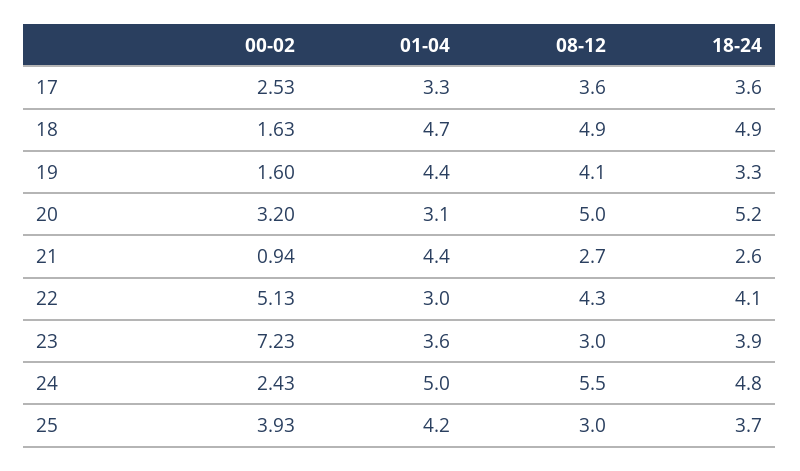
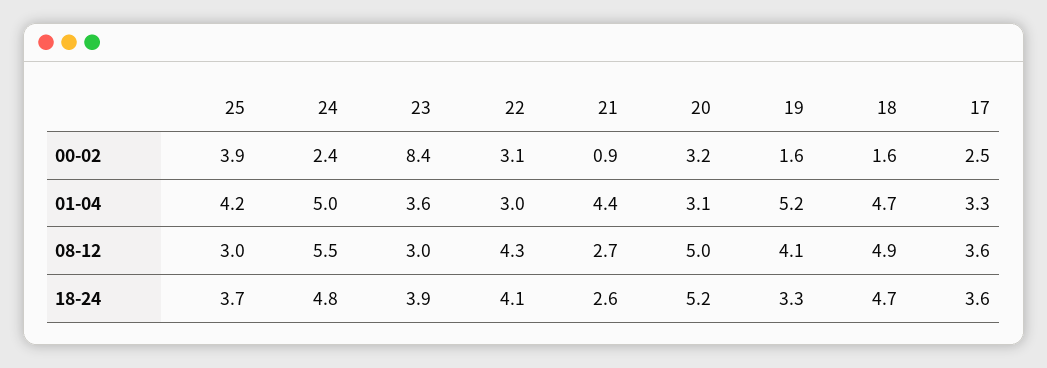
18-24, 18: 4.9 -> 4.7
01-04, 19: 4.4 -> 5.2
00-02, 22: 5.13 -> 3.1
00-02, 23: 7.23 -> 8.4

